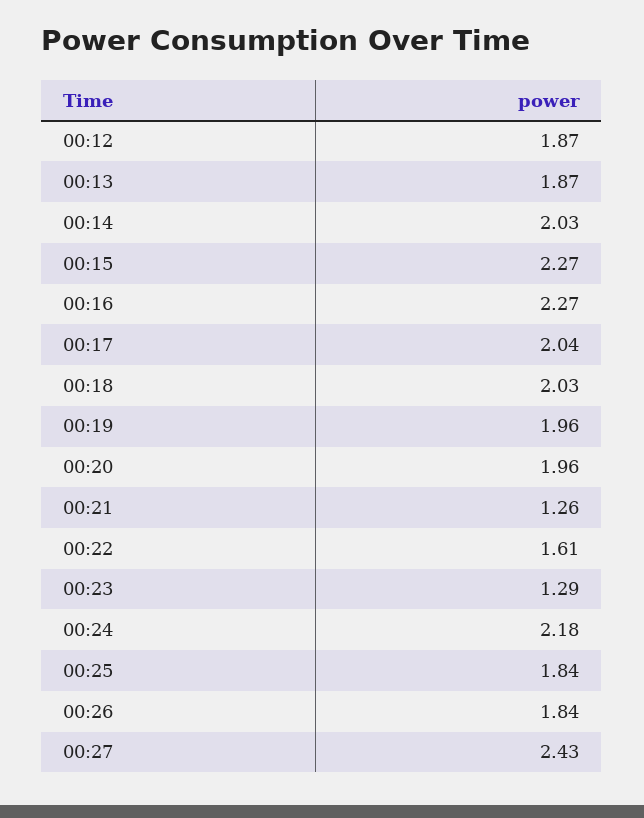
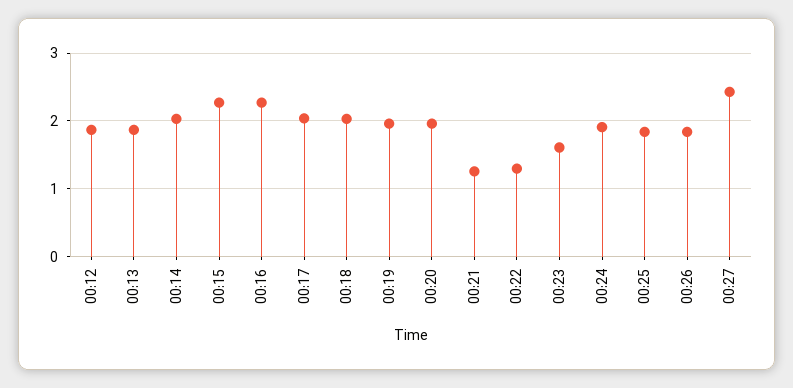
00:22: 1.61 -> 1.3
00:23: 1.29 -> 1.6
00:24: 2.18 -> 1.9

